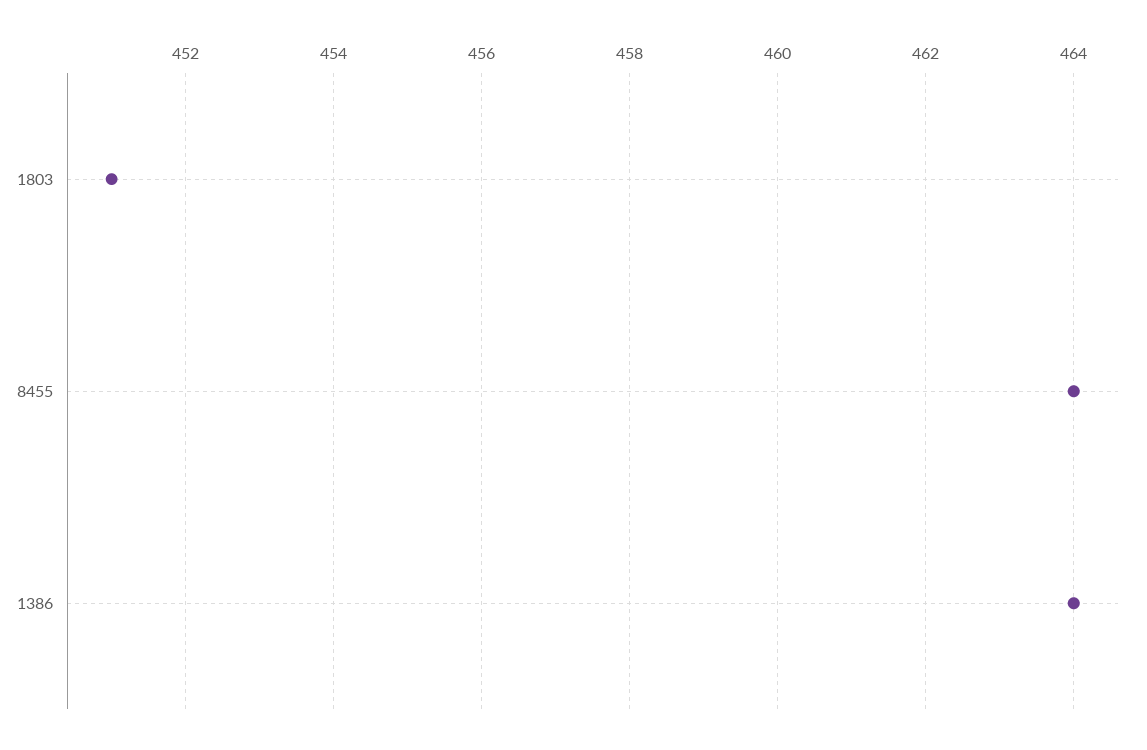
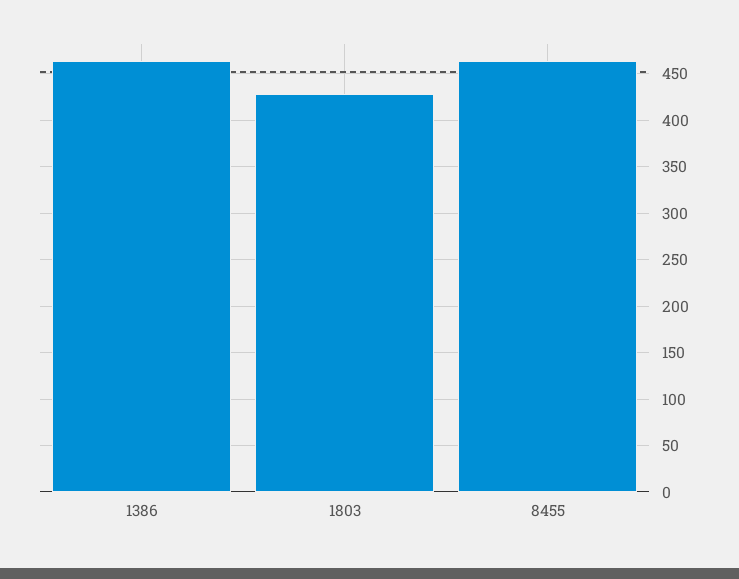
1803: 451 -> 430

